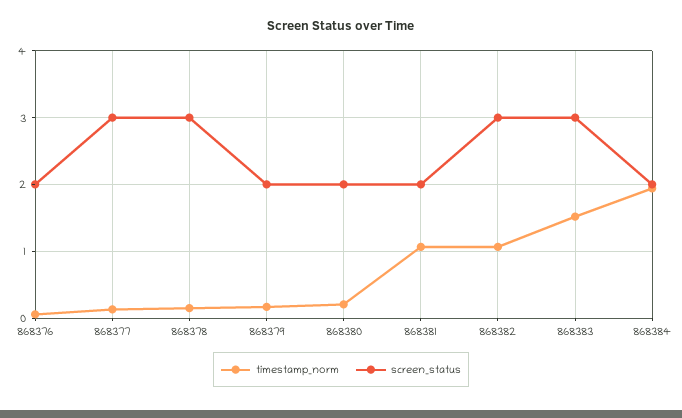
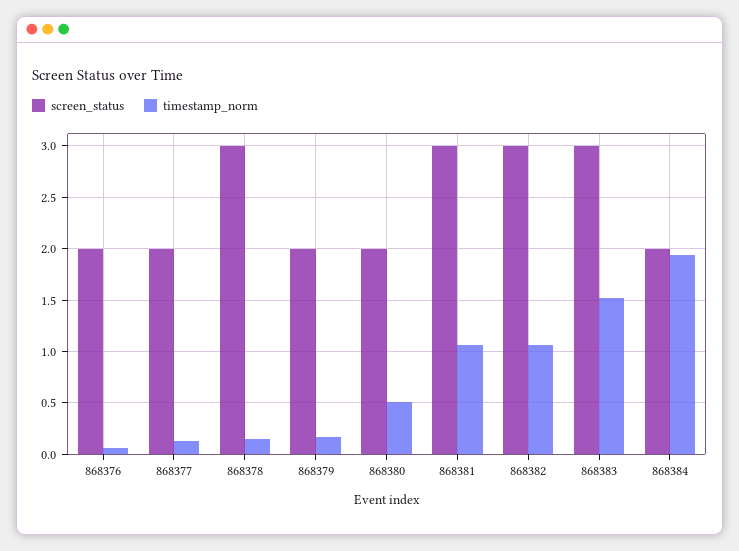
screen_status, 868377: 3 -> 2
timestamp_norm, 868380: 0.2 -> 0.5
screen_status, 868381: 2 -> 3

